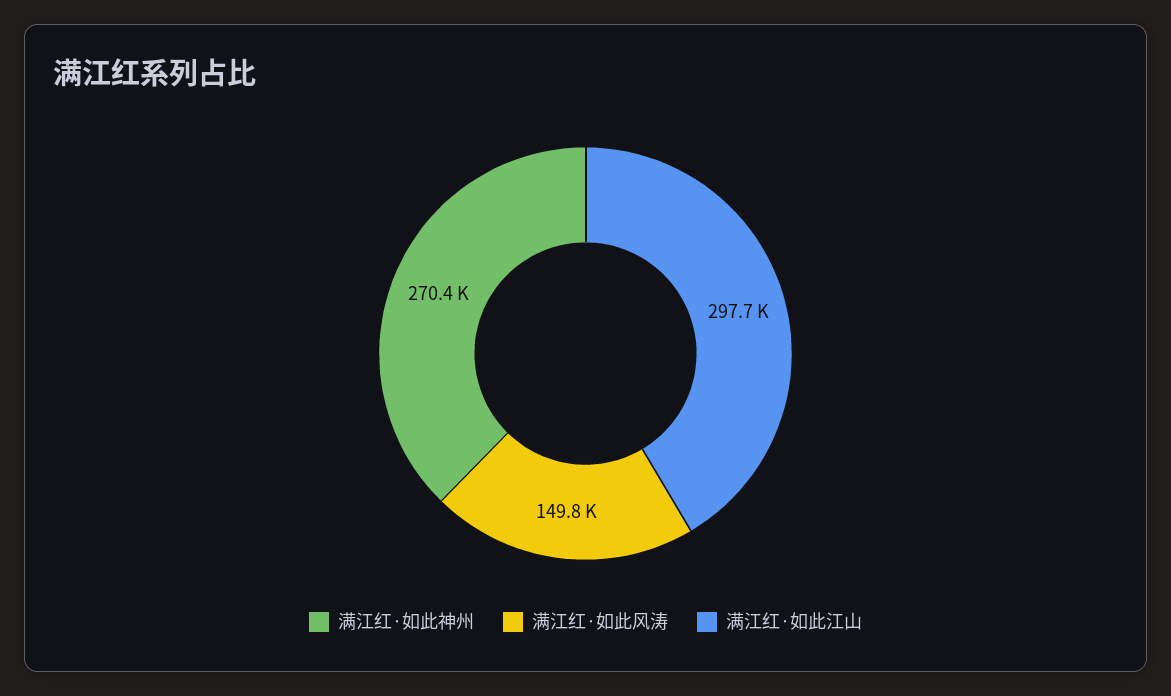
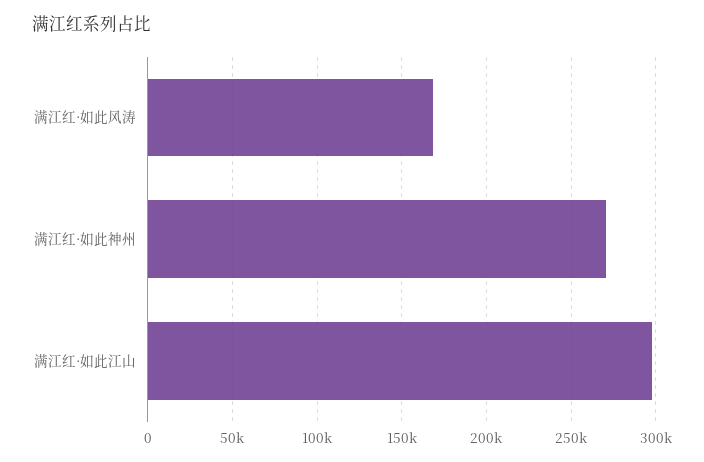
满江红·如此风涛: 149800 -> 170000

